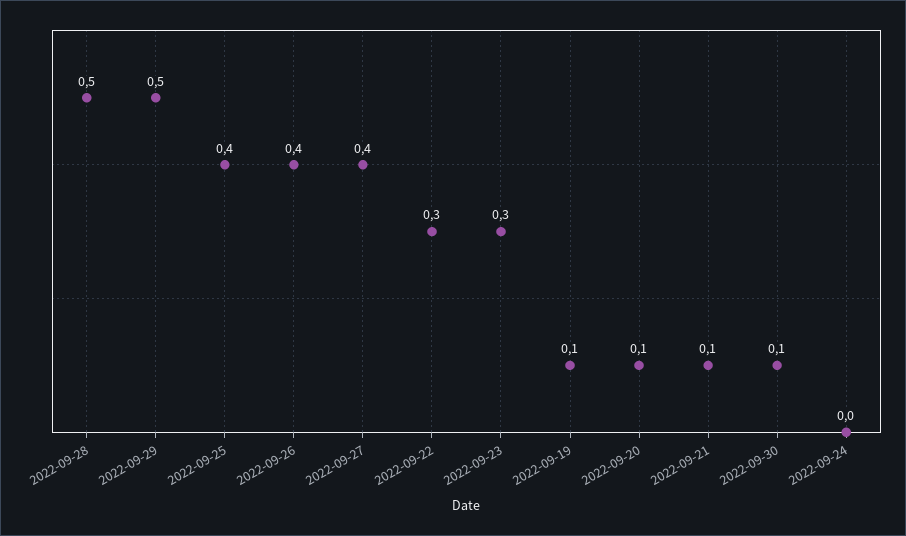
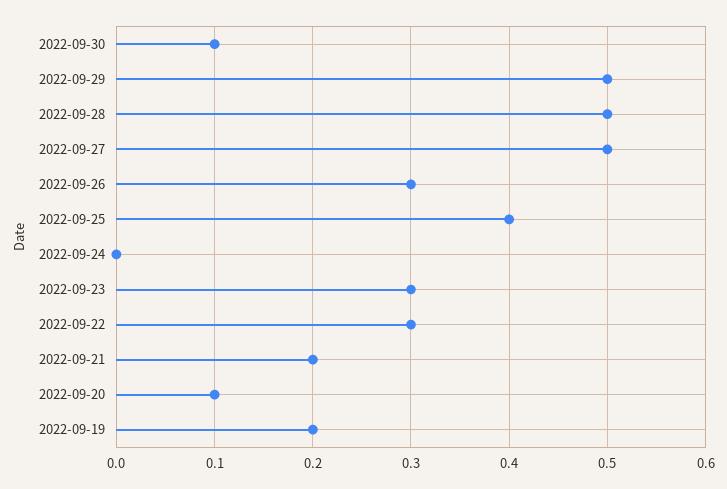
2022-09-26: 0.4 -> 0.3
2022-09-27: 0.4 -> 0.5
2022-09-19: 0.1 -> 0.2
2022-09-21: 0.1 -> 0.2

